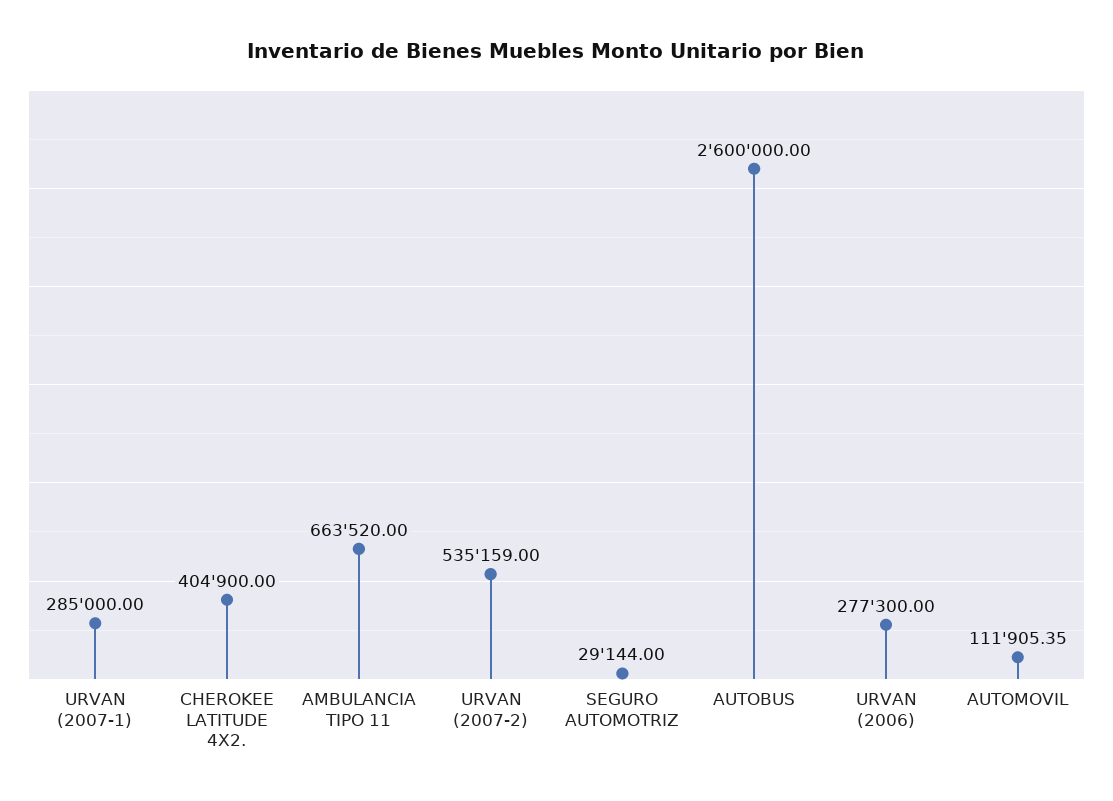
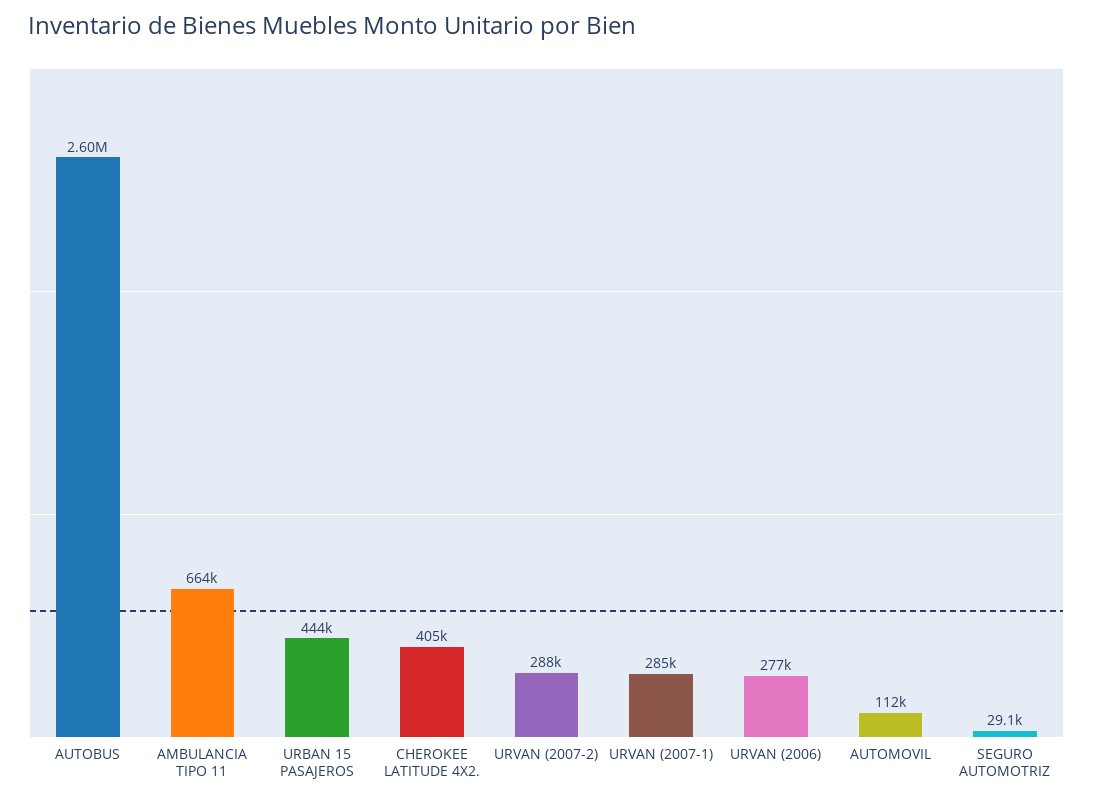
URVAN (2007-2): 535159 -> 288000
URBAN 15 PASAJEROS: none -> 444000

